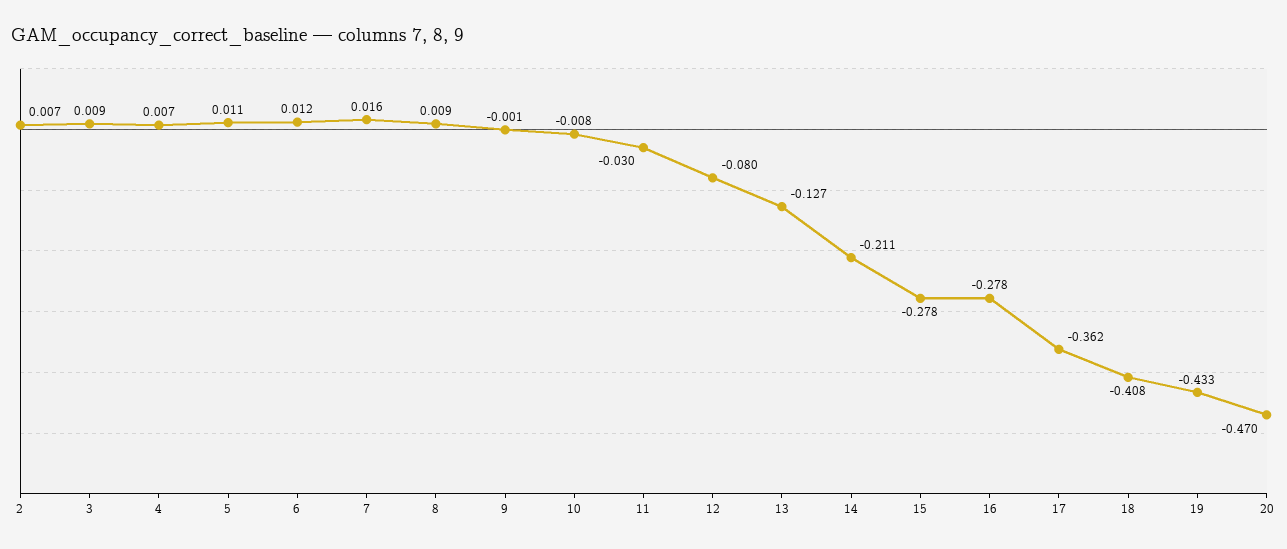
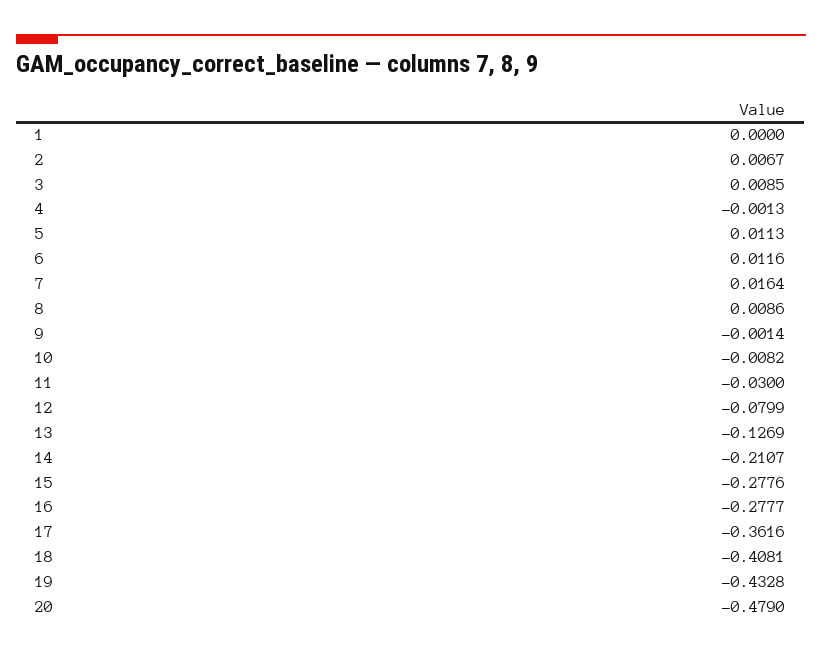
4: 0.007 -> -0.0013
20: -0.47 -> -0.479
1: none -> 0

